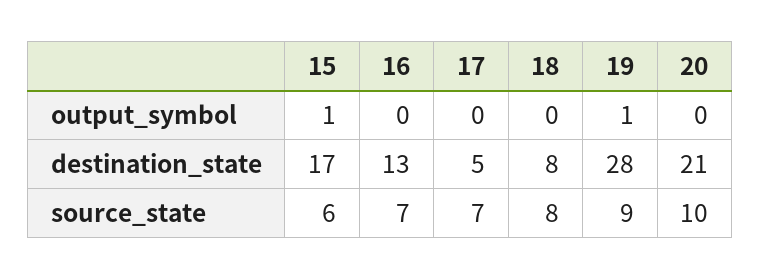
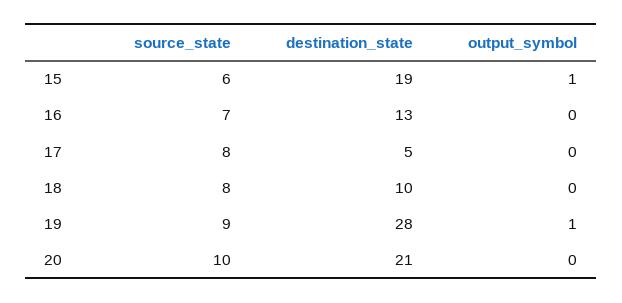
15, destination_state: 17 -> 19
18, destination_state: 8 -> 10
17, source_state: 7 -> 8

